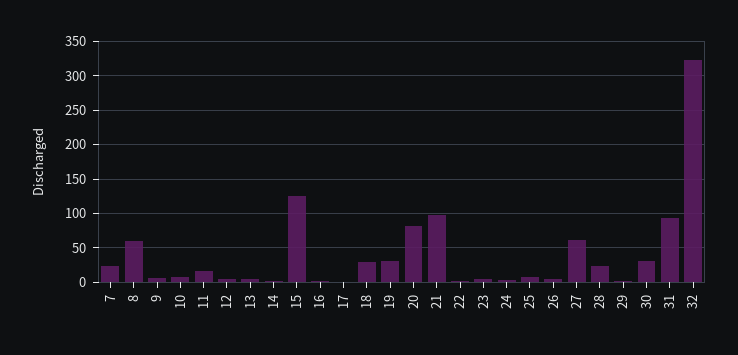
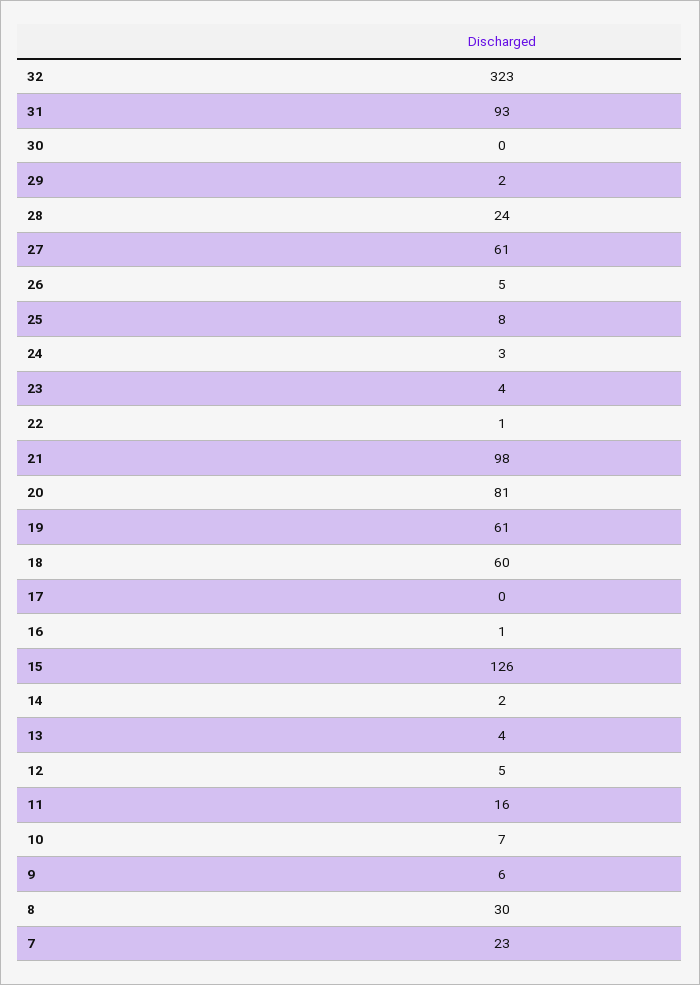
8: 60 -> 30
18: 30 -> 60
19: 30 -> 61
30: 30 -> 0

